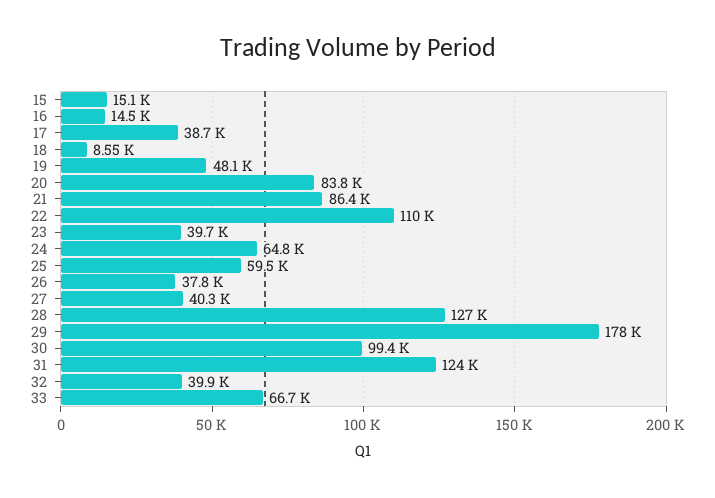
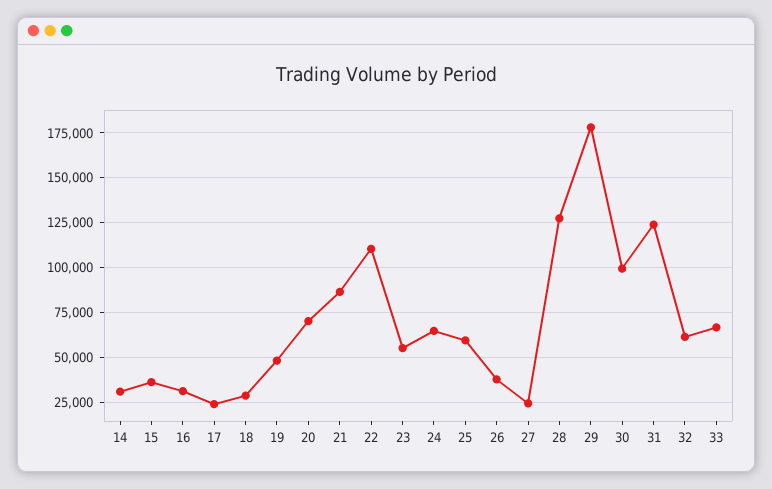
15: 15100 -> 35000
16: 14500 -> 30000
17: 38700 -> 25000
18: 8550 -> 30000
20: 83800 -> 70000
23: 39700 -> 55000
27: 40300 -> 25000
32: 39900 -> 60000
14: none -> 30000

